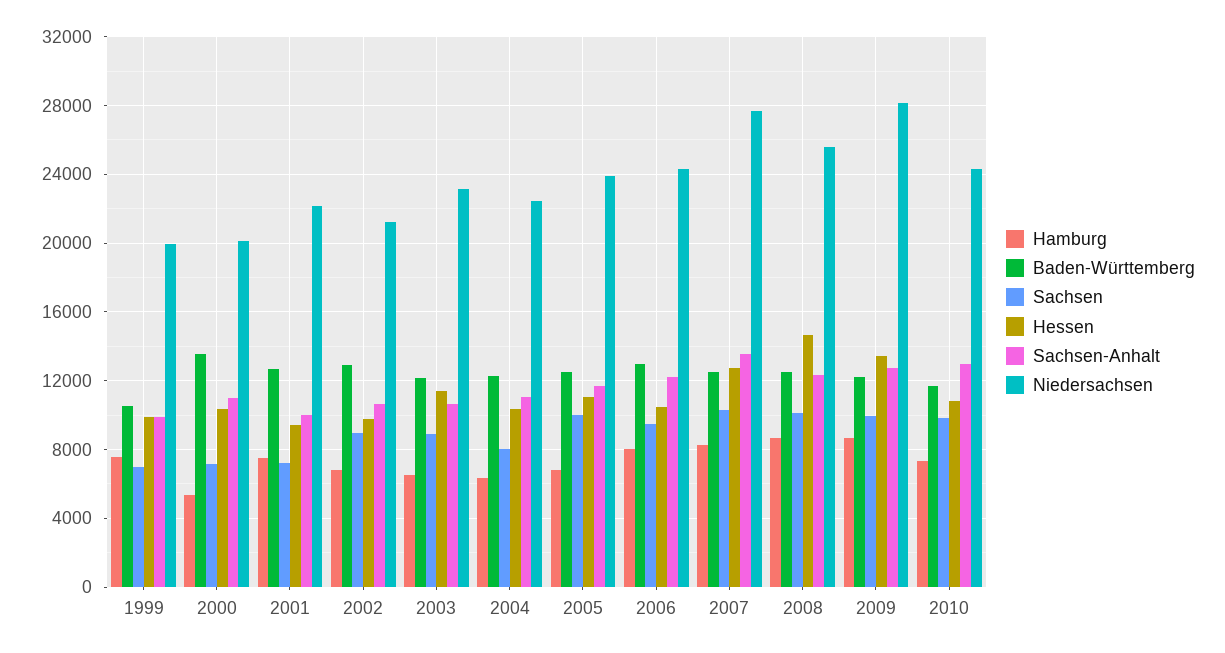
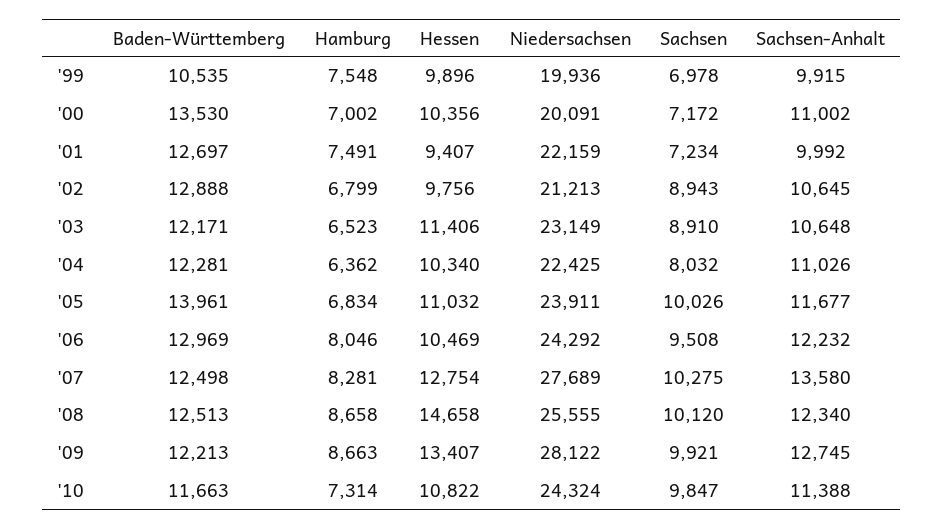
Hamburg, 2000: 5500 -> 7002
Baden-Württemberg, 2005: 12500 -> 13961
Sachsen-Anhalt, 2010: 13000 -> 11388

